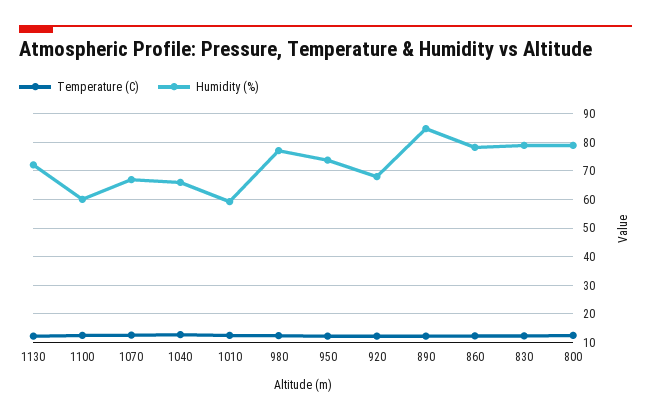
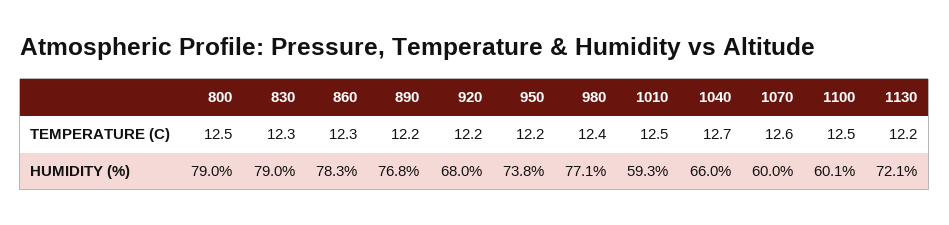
Humidity (%), 1070: 67.5 -> 60
Humidity (%), 890: 85 -> 76.8

